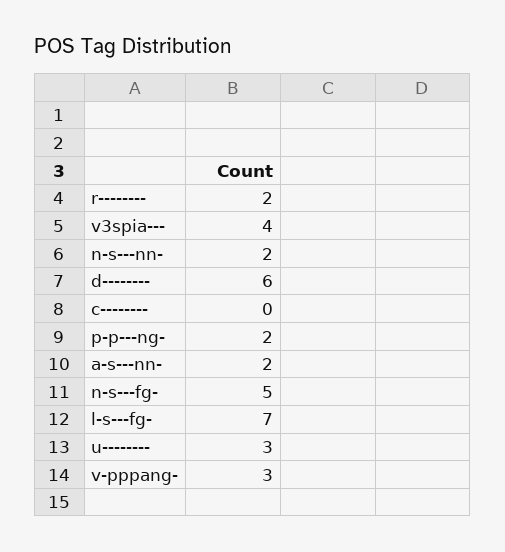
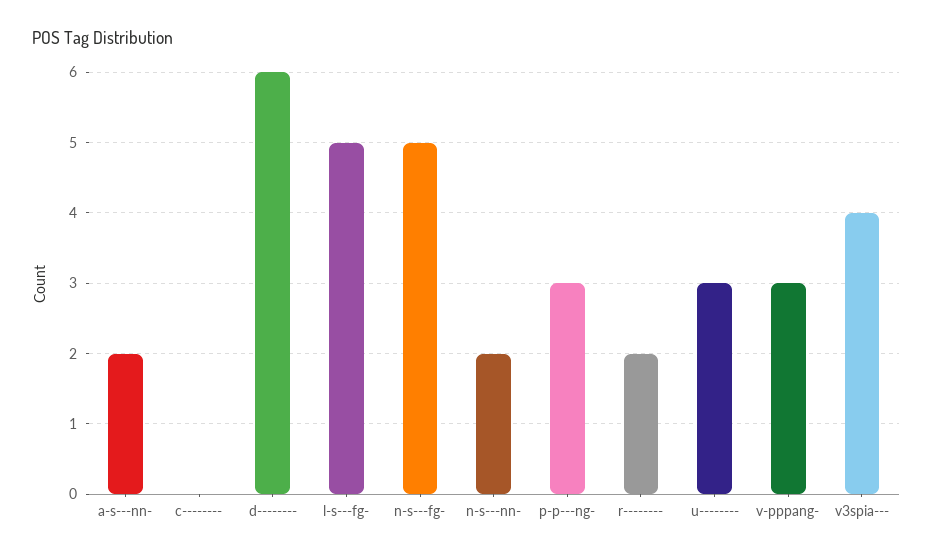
p-p---ng-: 2 -> 3
l-s---fg-: 7 -> 5

